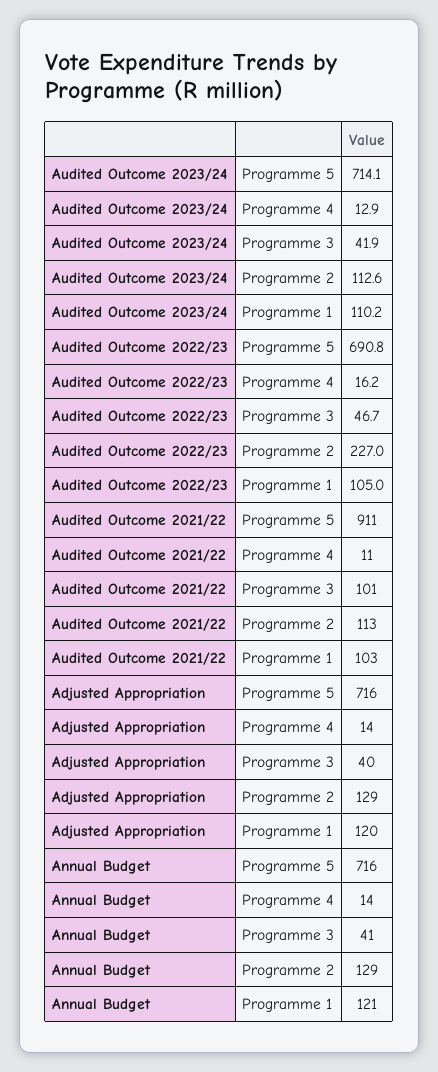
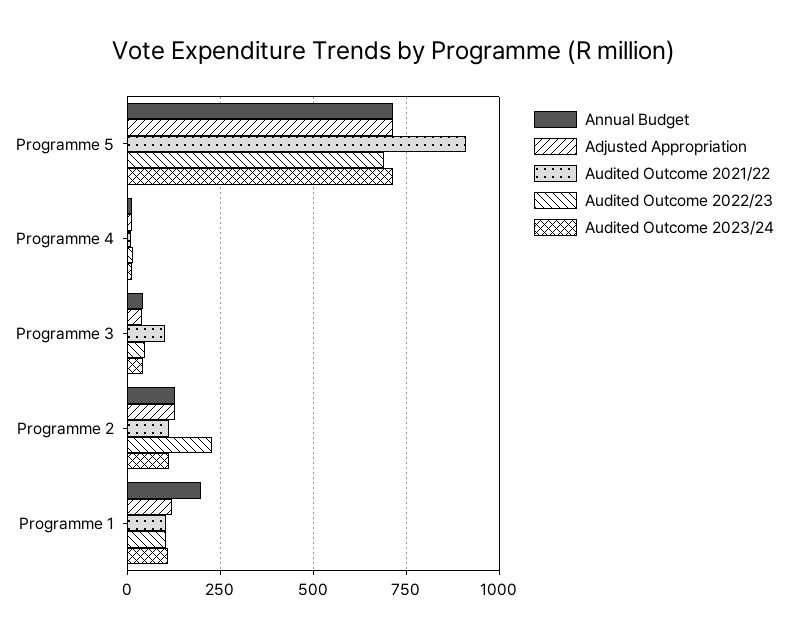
Annual Budget, Programme 1: 121 -> 200

